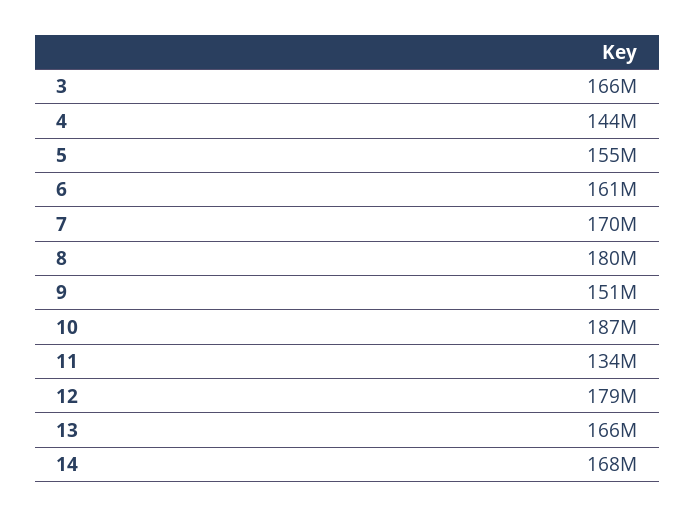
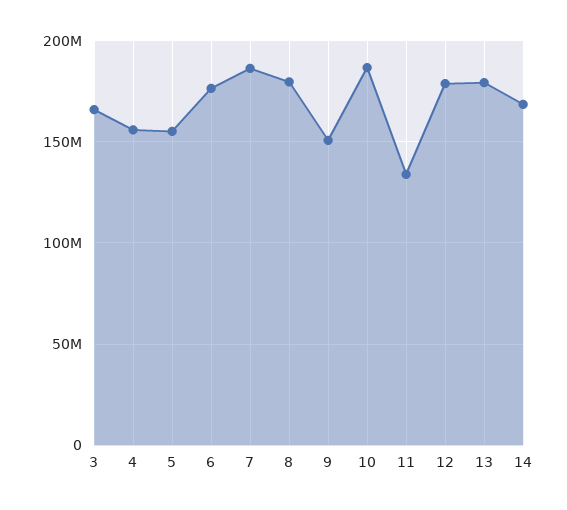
4: 144000000 -> 155000000
6: 161000000 -> 175000000
7: 170000000 -> 185000000
13: 166000000 -> 180000000

